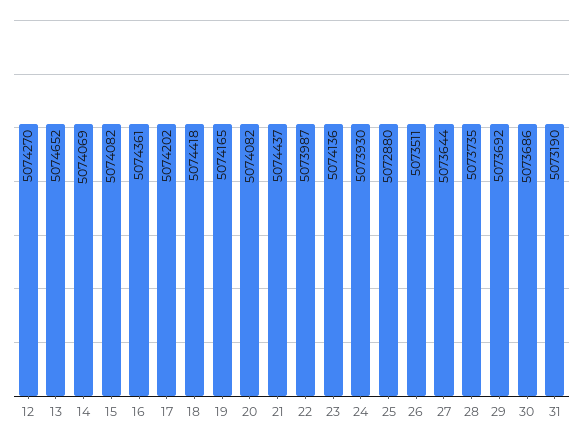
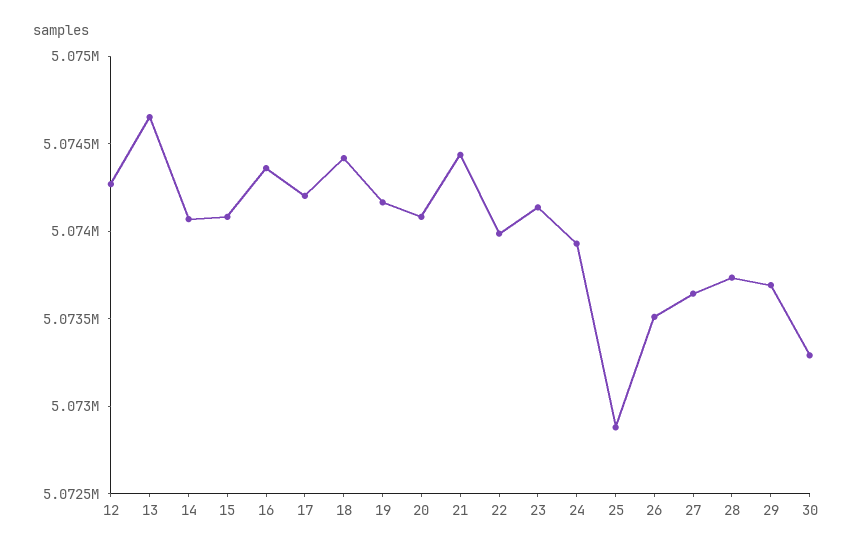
30: 5073686 -> 5073300
31: 5073190 -> none

